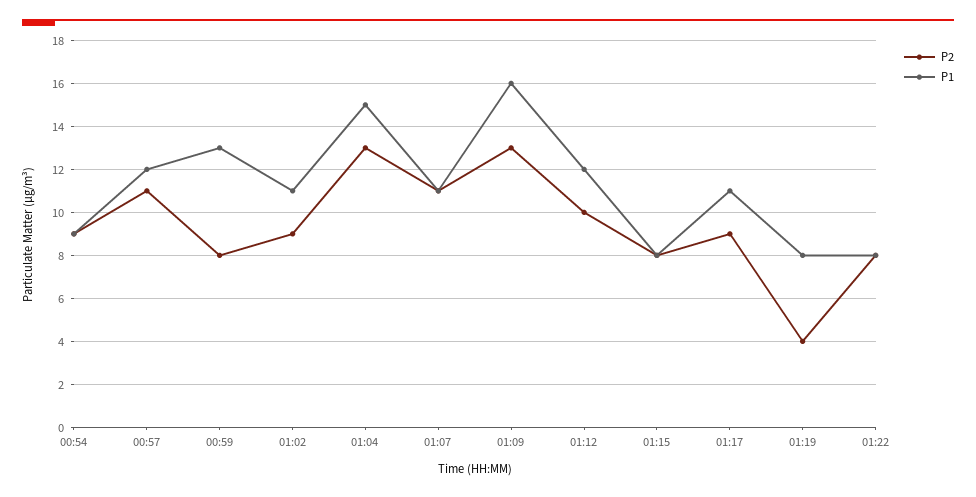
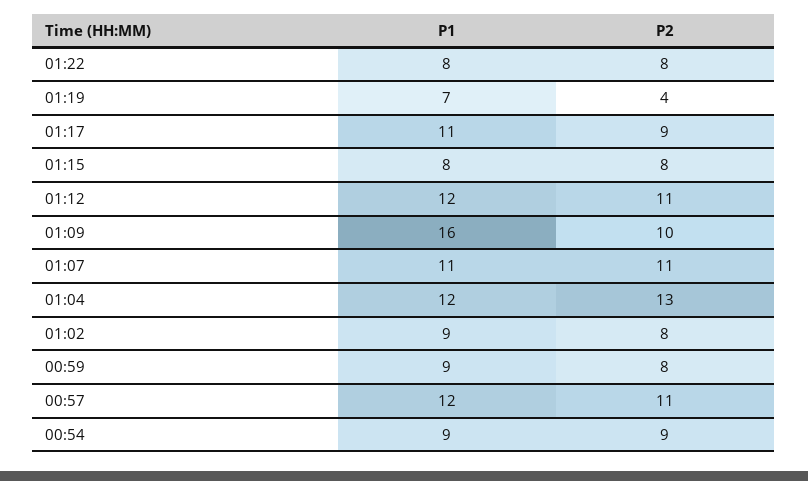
P1, 00:59: 13 -> 9
P2, 01:02: 9 -> 8
P1, 01:02: 11 -> 9
P1, 01:04: 15 -> 12
P2, 01:09: 13 -> 10
P2, 01:12: 10 -> 11
P1, 01:19: 8 -> 7

